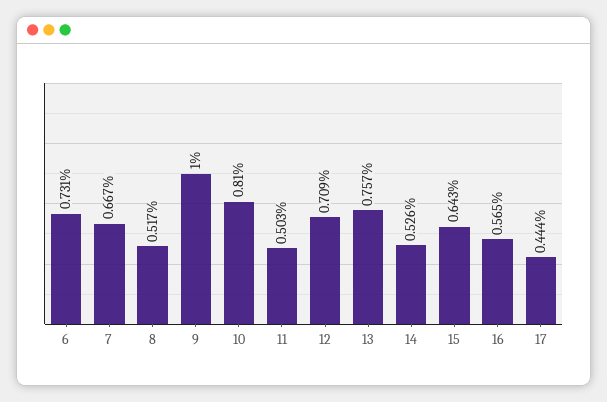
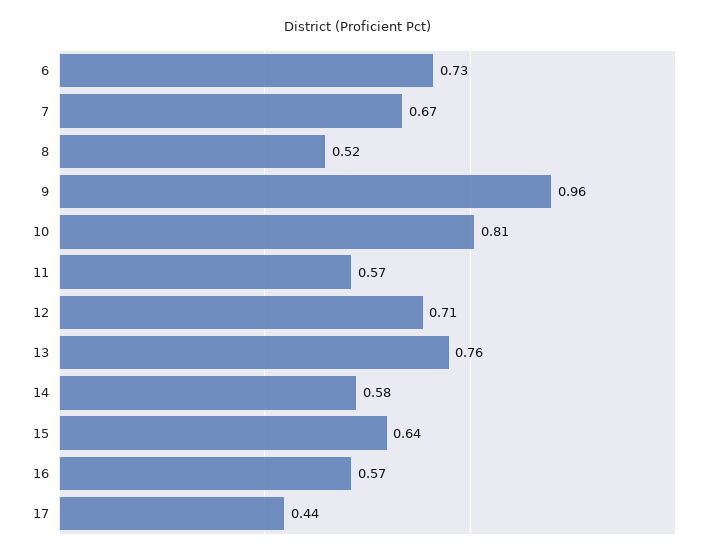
9: 1 -> 0.96
11: 0.503 -> 0.57
14: 0.526 -> 0.58

